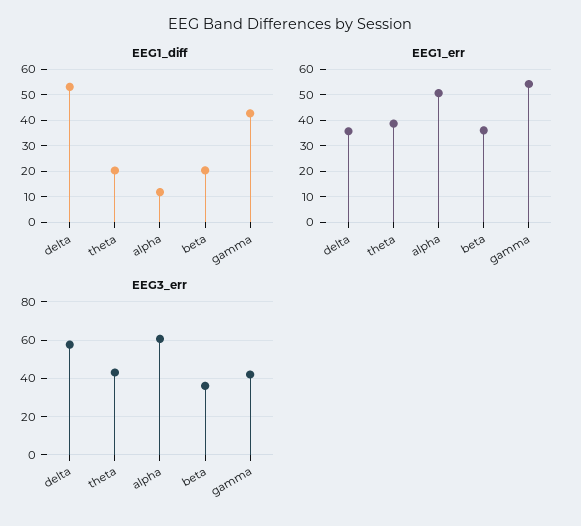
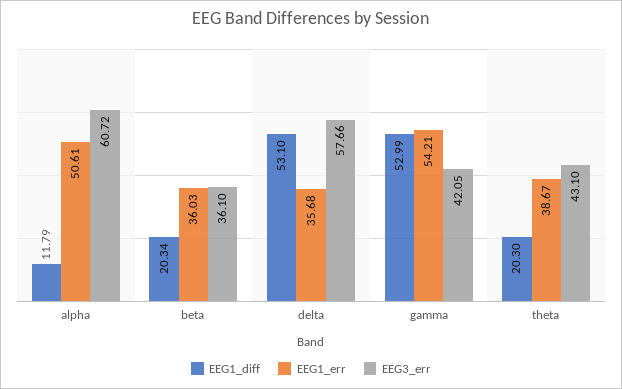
EEG1_diff, gamma: 42.5 -> 52.99

